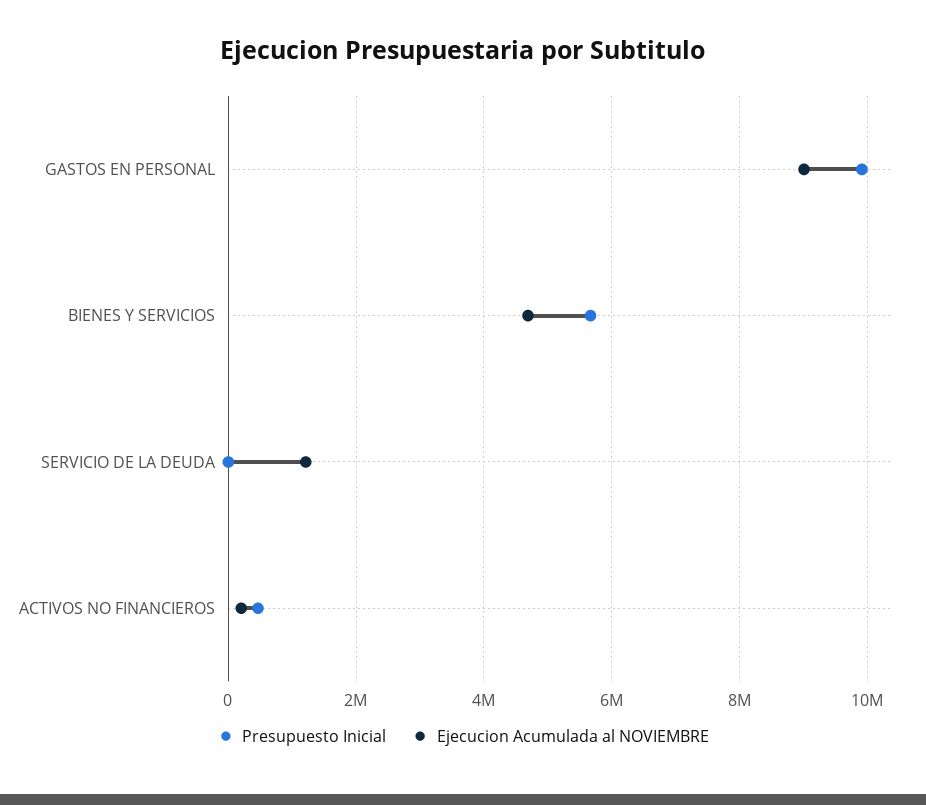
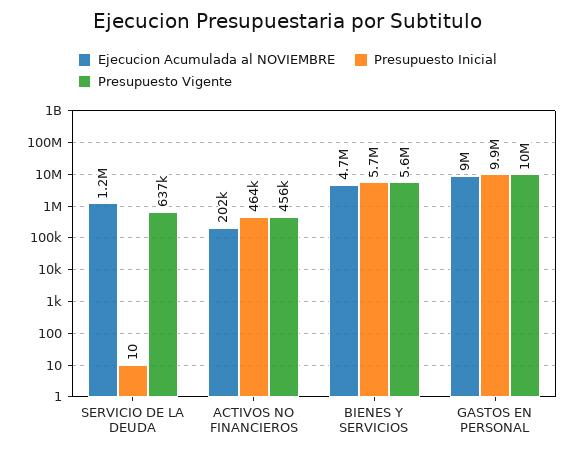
Presupuesto Vigente, SERVICIO DE LA DEUDA: none -> 637000
Presupuesto Vigente, ACTIVOS NO FINANCIEROS: none -> 456000
Presupuesto Vigente, BIENES Y SERVICIOS: none -> 5600000
Presupuesto Vigente, GASTOS EN PERSONAL: none -> 10000000

